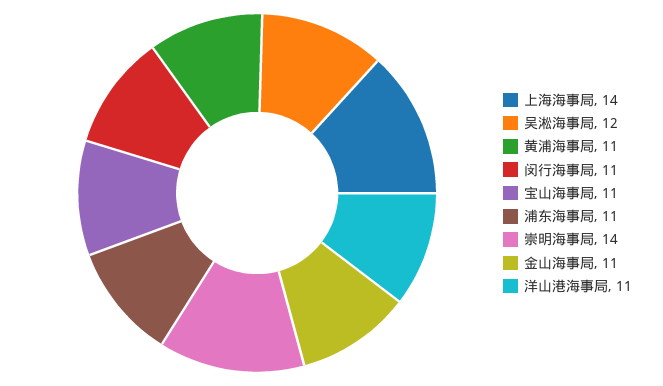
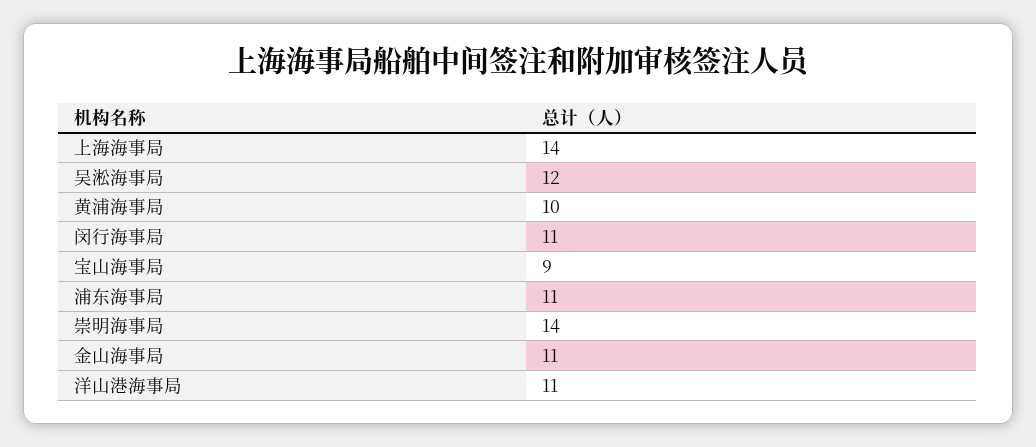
黄浦海事局: 11 -> 10
宝山海事局: 11 -> 9

